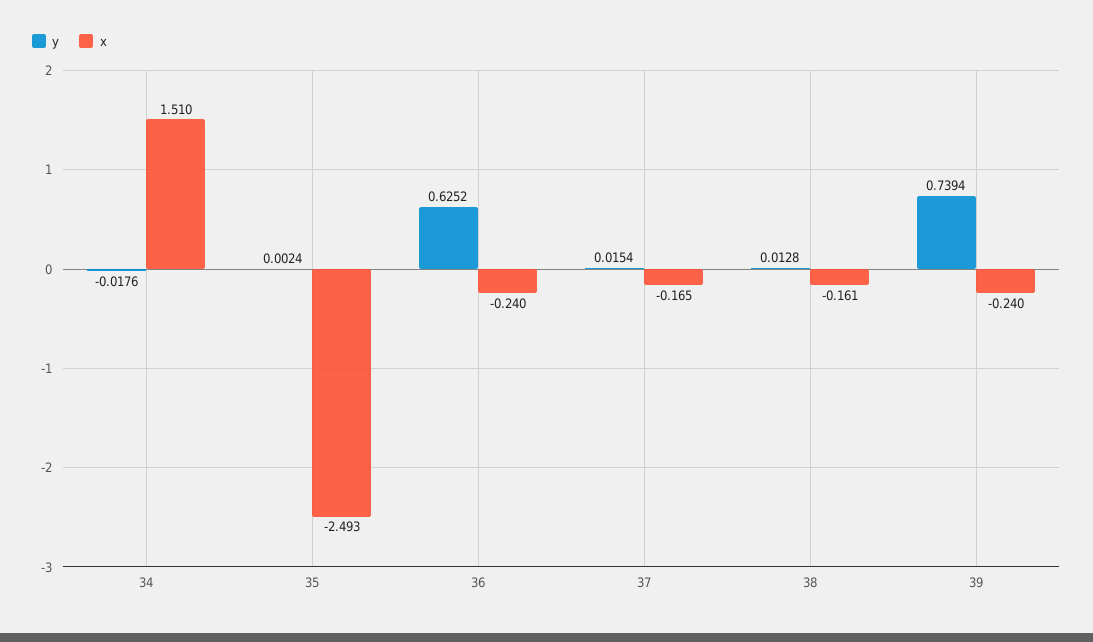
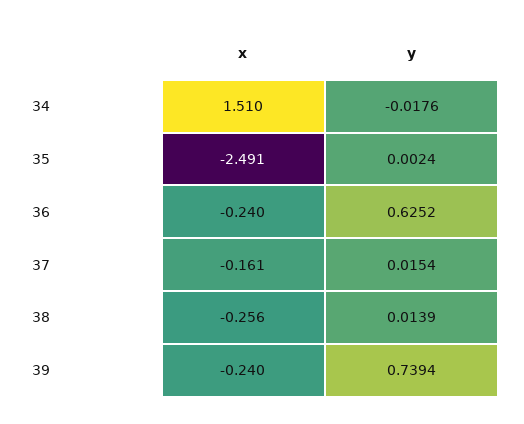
x, 35: -2.493 -> -2.491
x, 37: -0.165 -> -0.161
y, 38: 0.0128 -> 0.0139
x, 38: -0.161 -> -0.256

